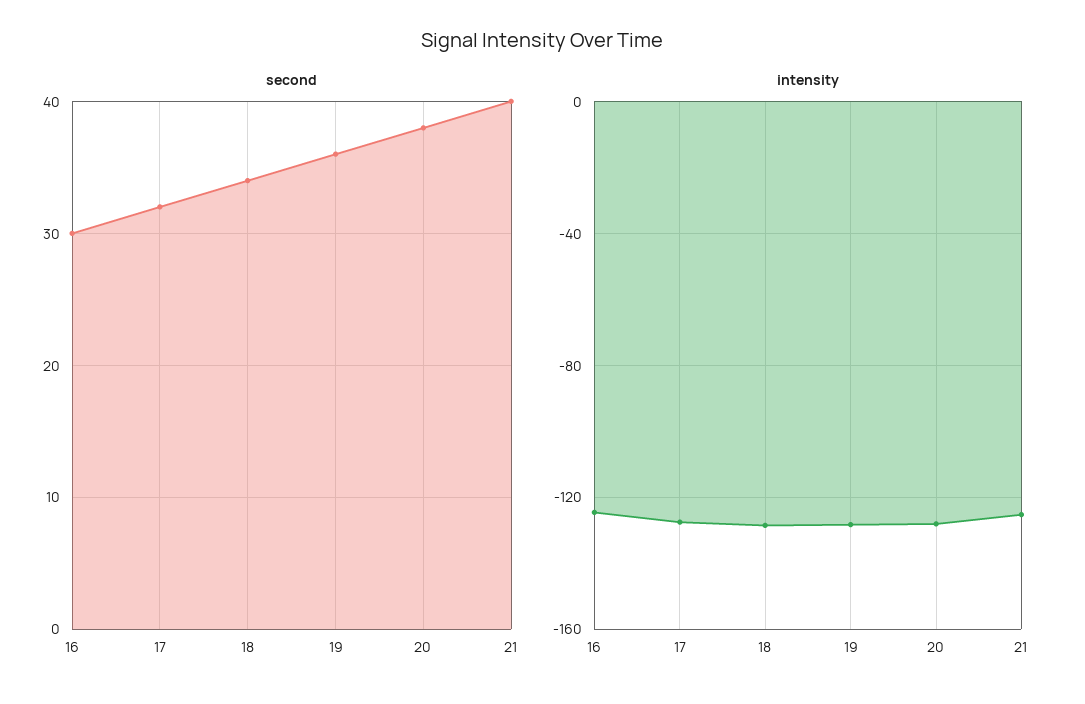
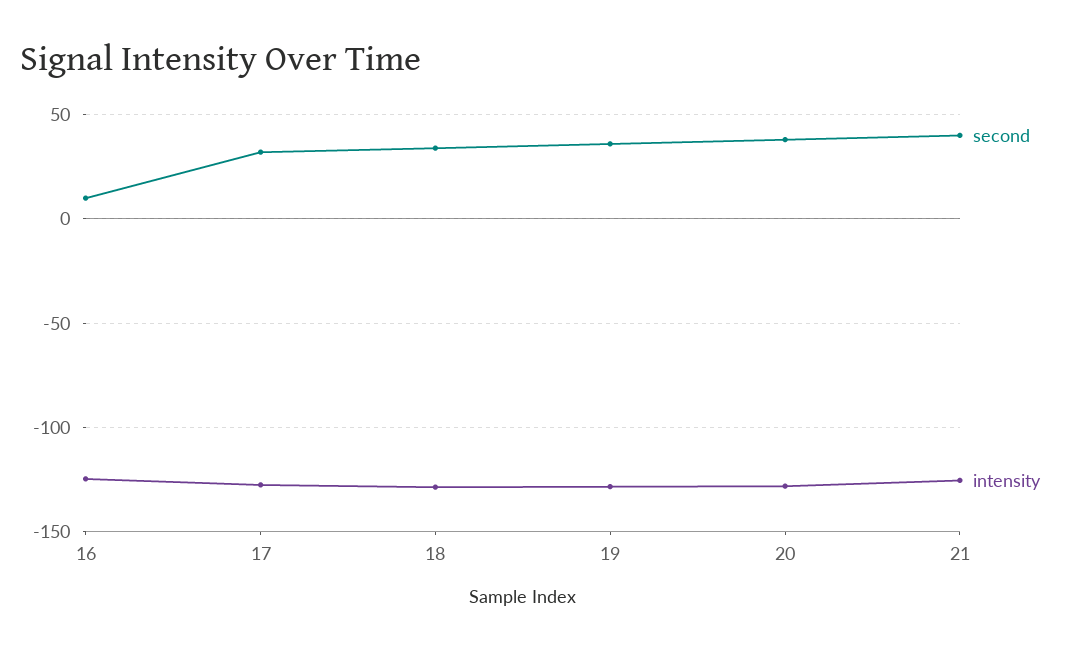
second, 16: 30 -> 10

